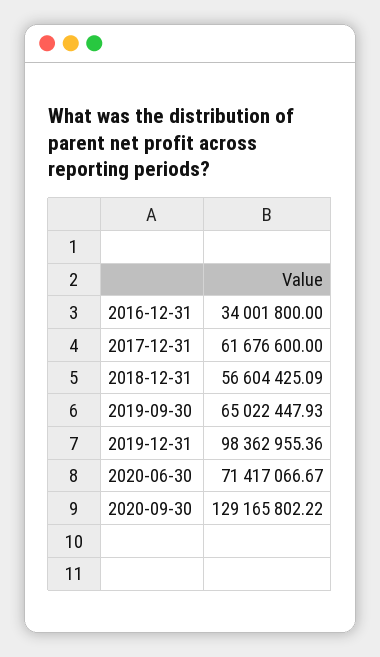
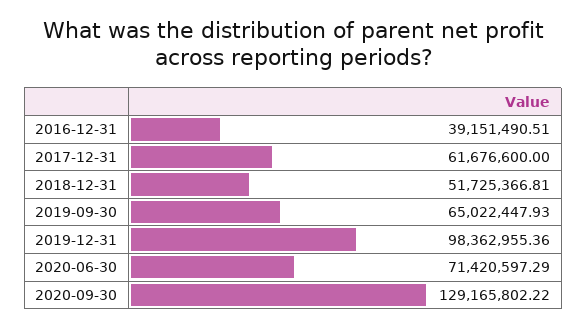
2016-12-31: 34001800 -> 39151490.51
2018-12-31: 56604425.09 -> 51725366.81
2020-06-30: 71417066.67 -> 71420597.29

